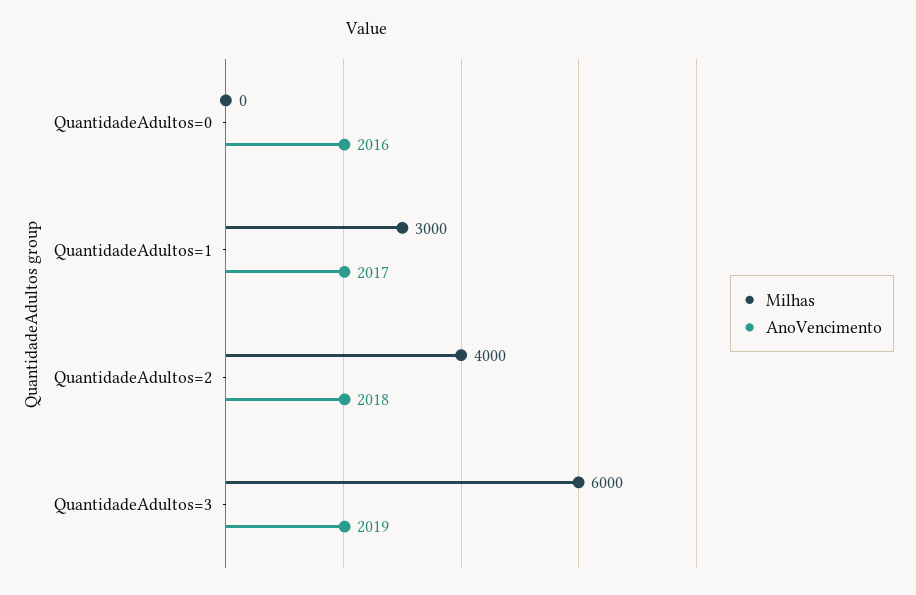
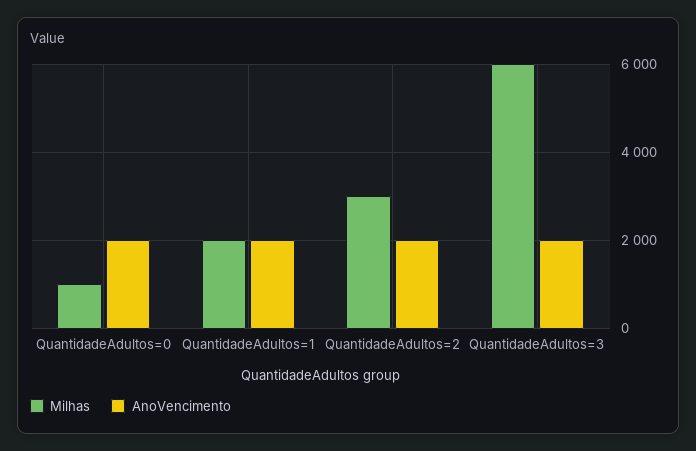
Milhas, QuantidadeAdultos=0: 0 -> 1000
Milhas, QuantidadeAdultos=1: 3000 -> 2000
Milhas, QuantidadeAdultos=2: 4000 -> 3000

